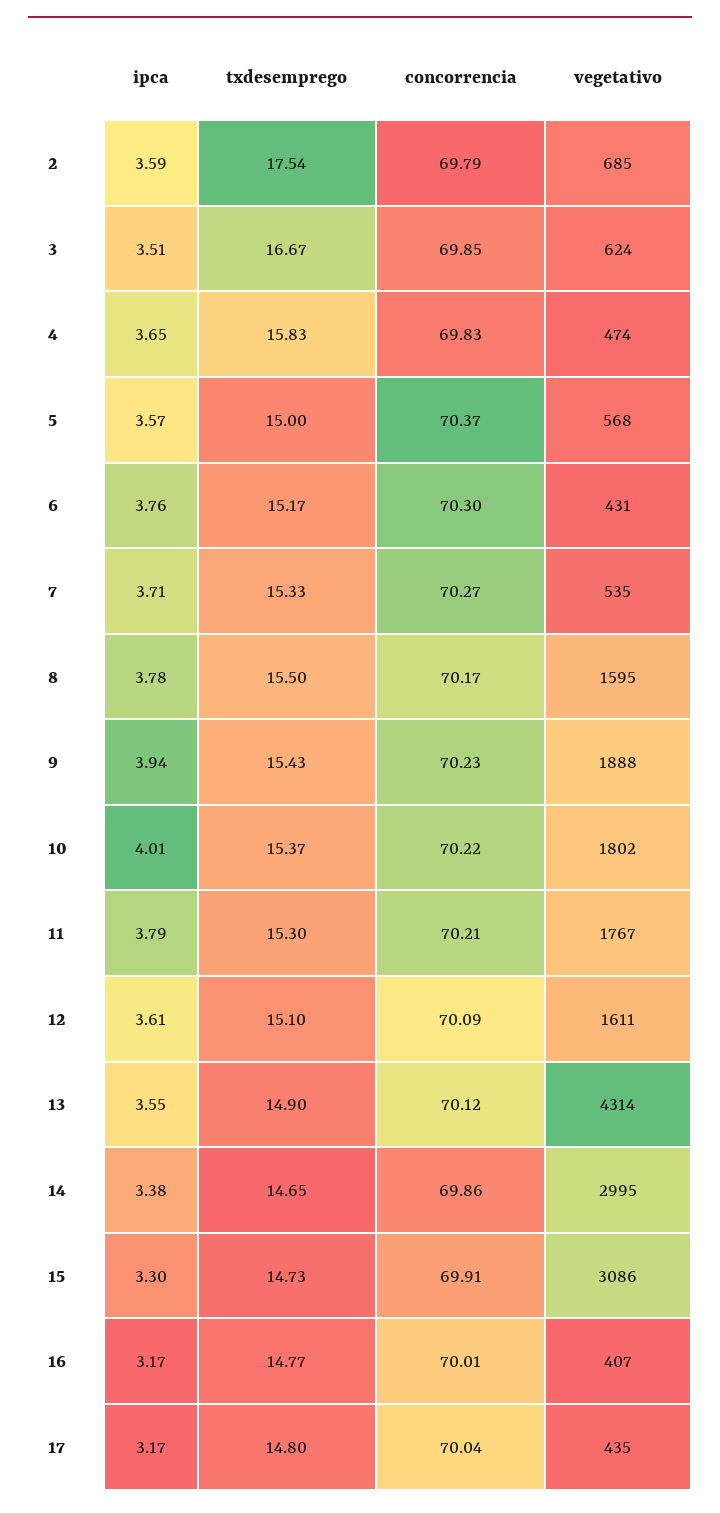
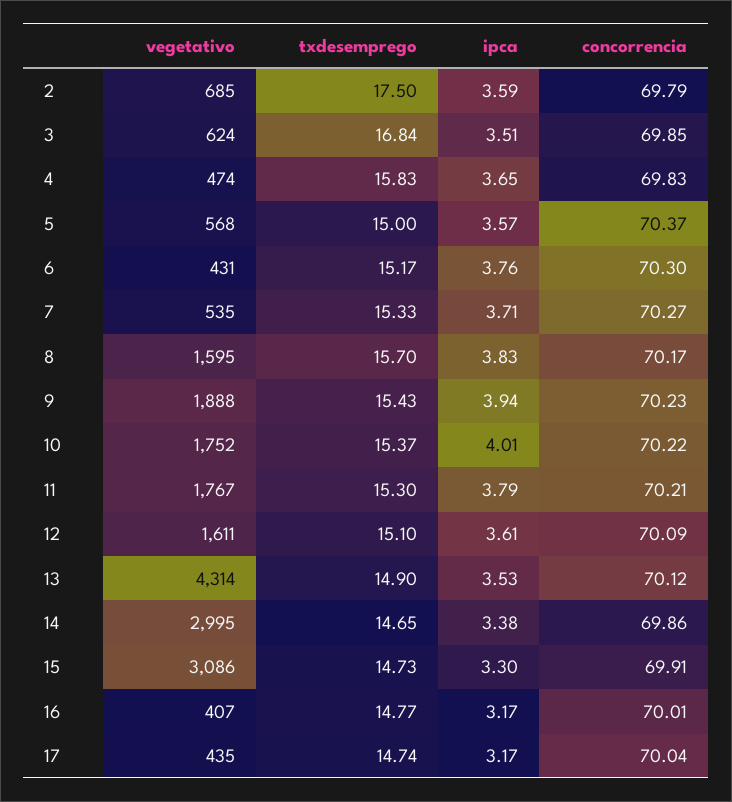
txdesemprego, 2: 17.54 -> 17.5
txdesemprego, 3: 16.67 -> 16.84
ipca, 8: 3.78 -> 3.83
txdesemprego, 8: 15.5 -> 15.7
vegetativo, 10: 1802 -> 1752
ipca, 13: 3.55 -> 3.53
txdesemprego, 17: 14.8 -> 14.74

